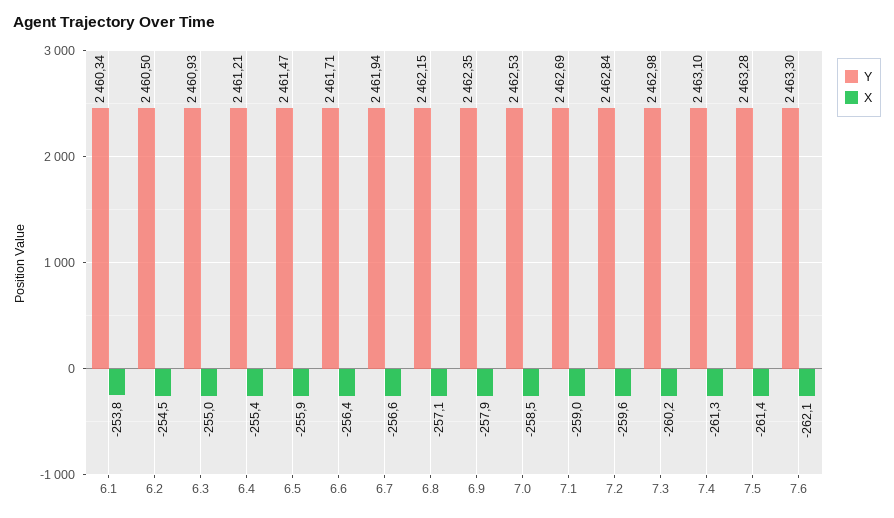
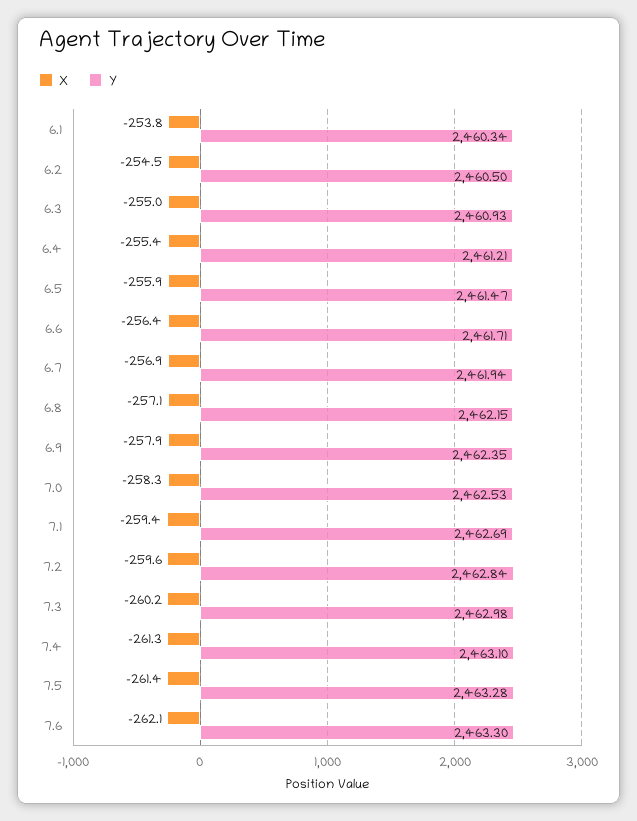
X, 6.7: -256.6 -> -256.9
X, 7.0: -258.5 -> -258.3
X, 7.1: -259 -> -259.4

